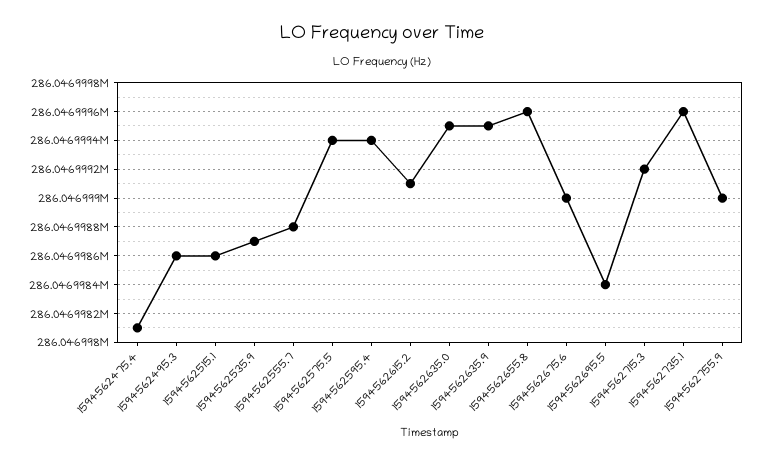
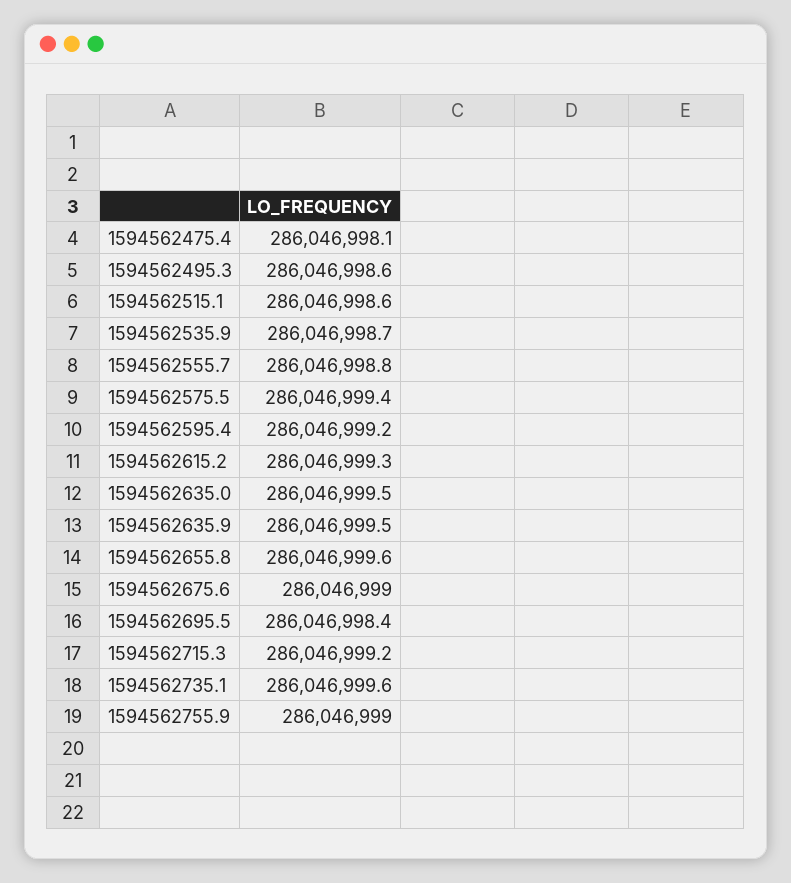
1594562595.4: 286046999.4 -> 286046999.2
1594562615.2: 286046999.1 -> 286046999.3

